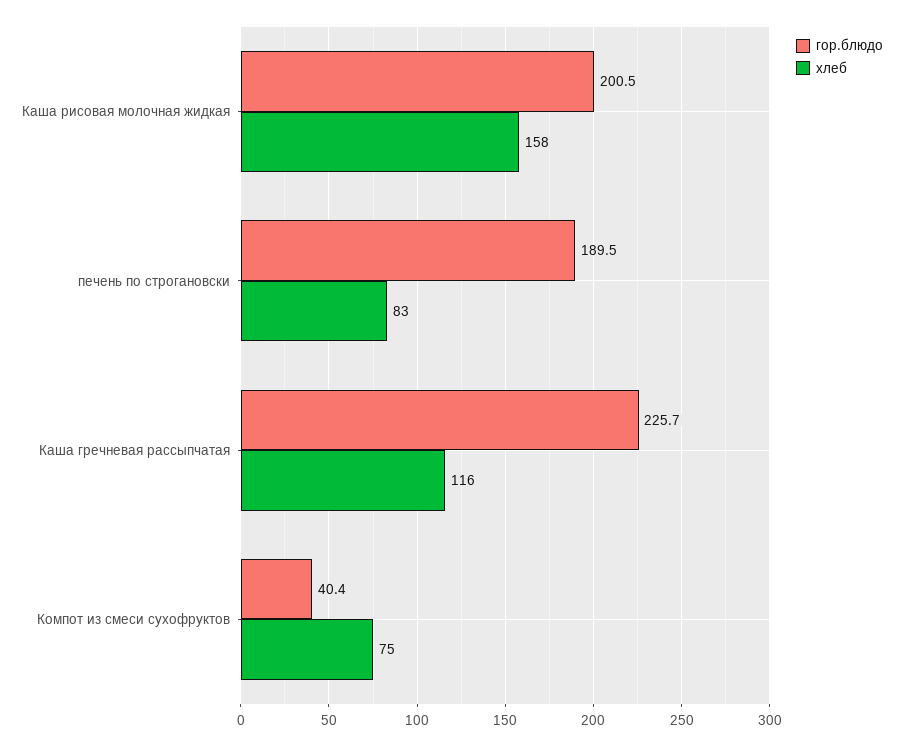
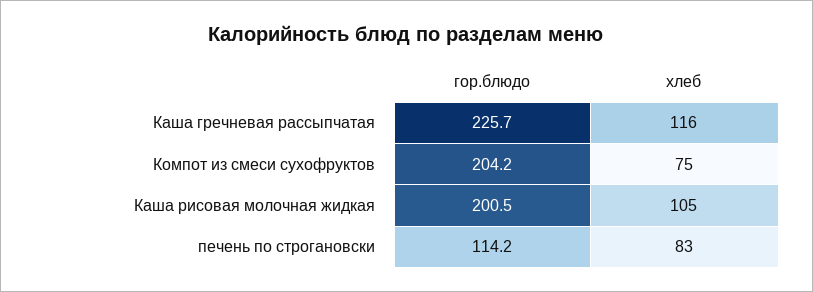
хлеб, Каша рисовая молочная жидкая: 158 -> 105
гор.блюдо, печень по строгановски: 189.5 -> 114.2
гор.блюдо, Компот из смеси сухофруктов: 40.4 -> 204.2

